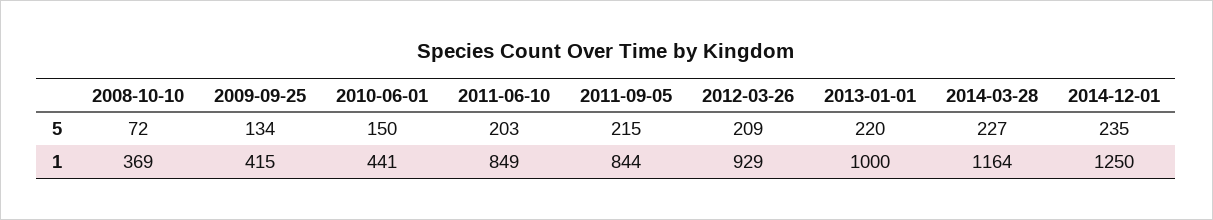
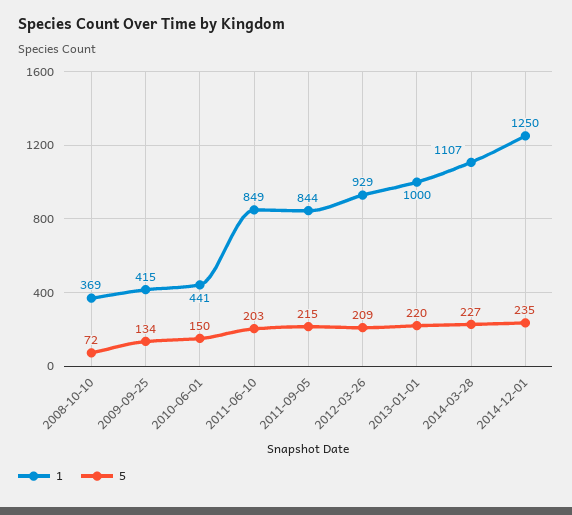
1, 2014-03-28: 1164 -> 1107

